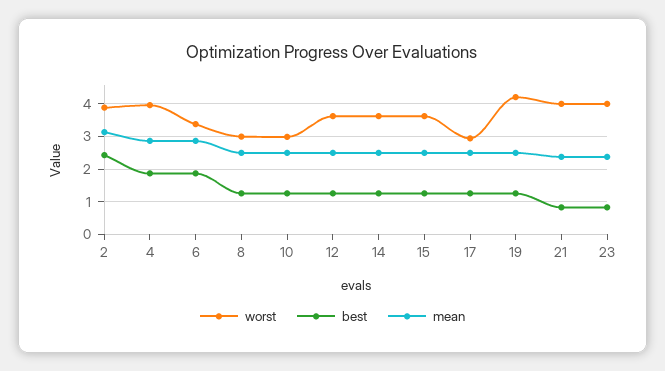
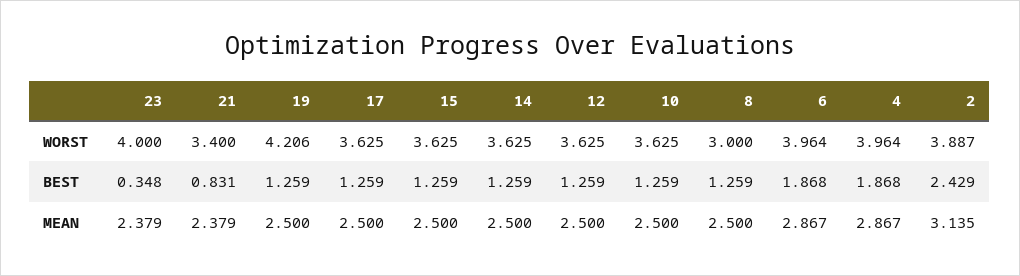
worst, 6: 3.4 -> 3.964
worst, 10: 3 -> 3.625
worst, 17: 3 -> 3.625
worst, 21: 4 -> 3.4
best, 23: 0.8 -> 0.348

